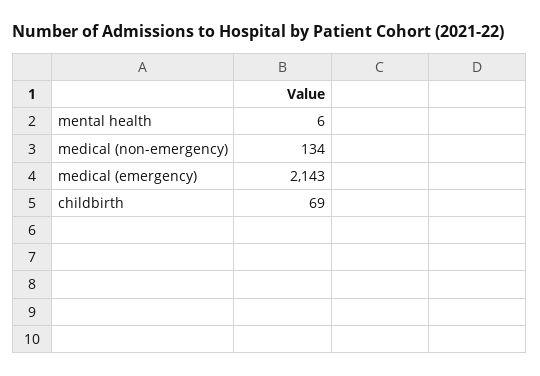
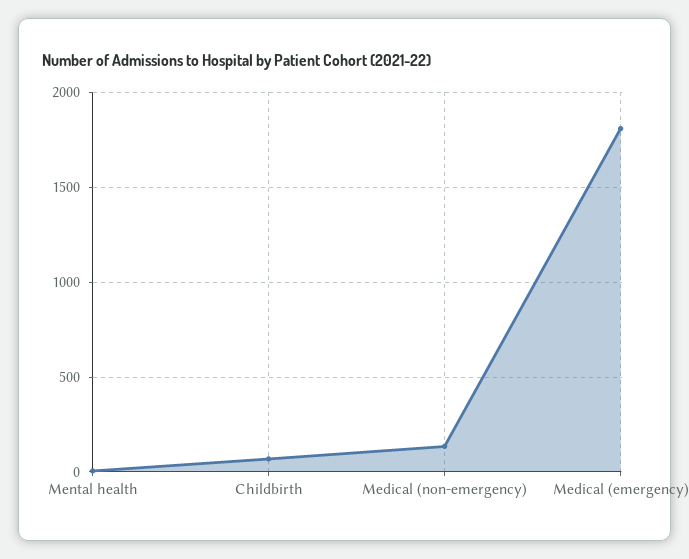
medical (emergency): 2143 -> 1800

